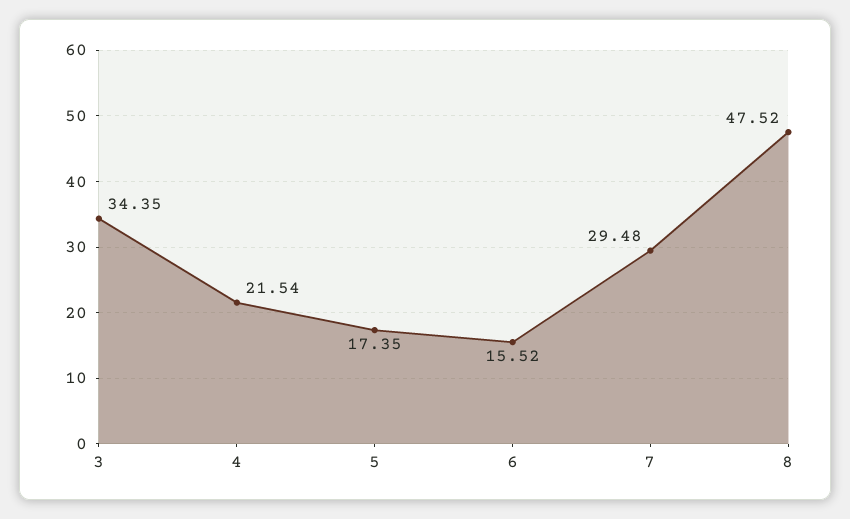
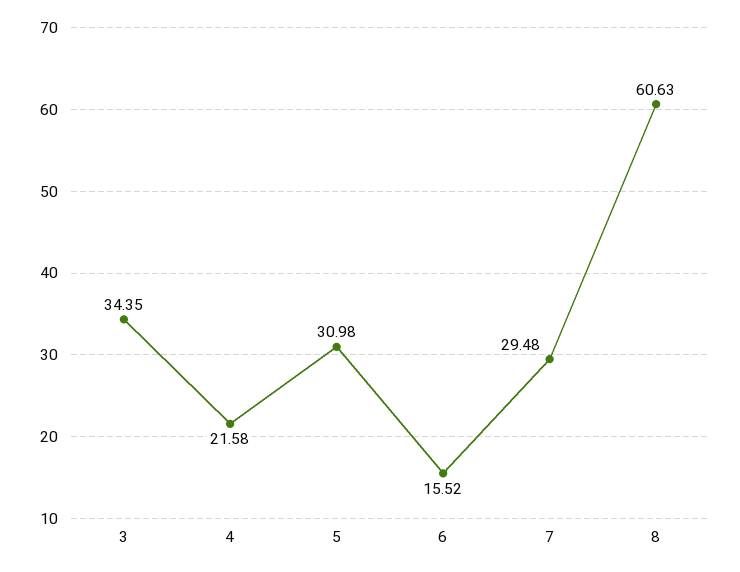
4: 21.54 -> 21.58
5: 17.35 -> 30.98
8: 47.52 -> 60.63

